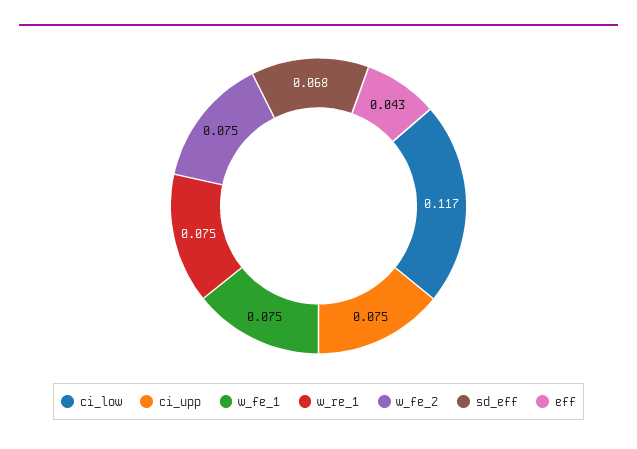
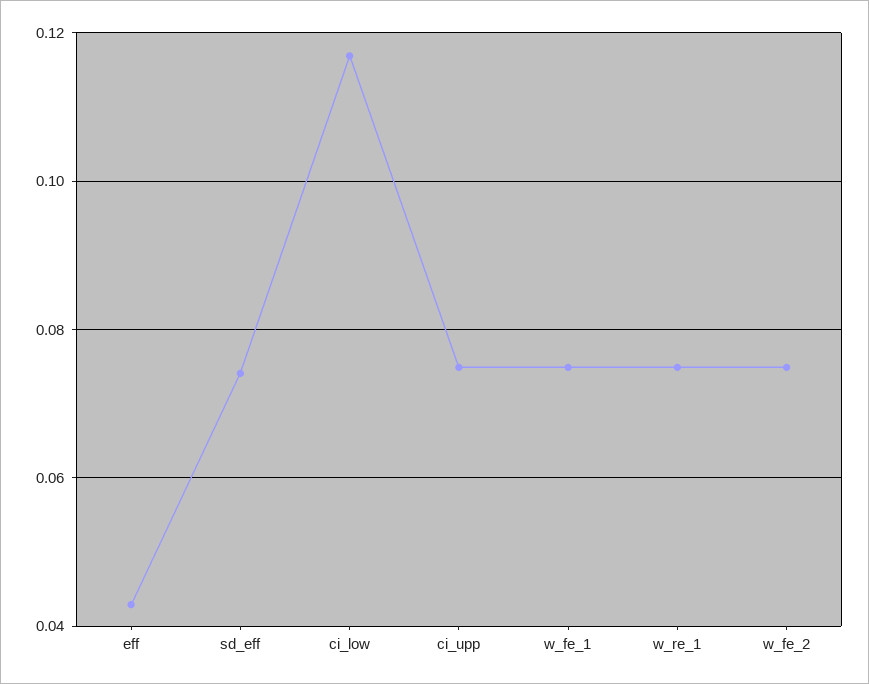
sd_eff: 0.068 -> 0.074

